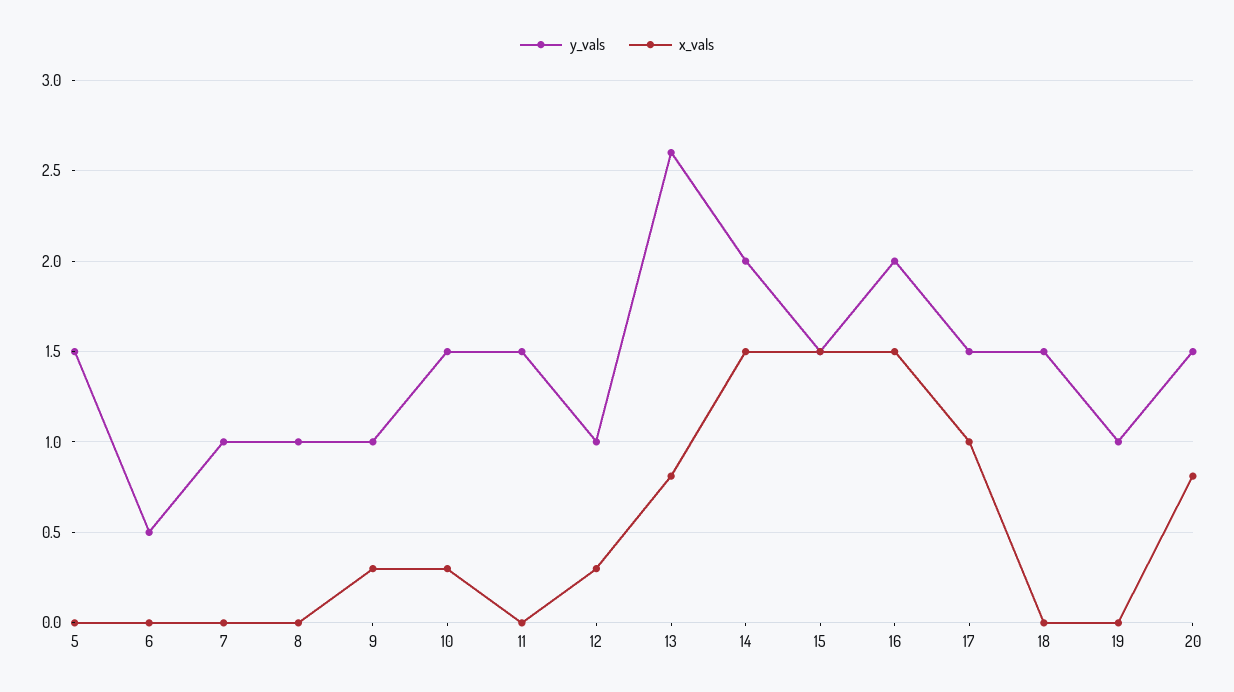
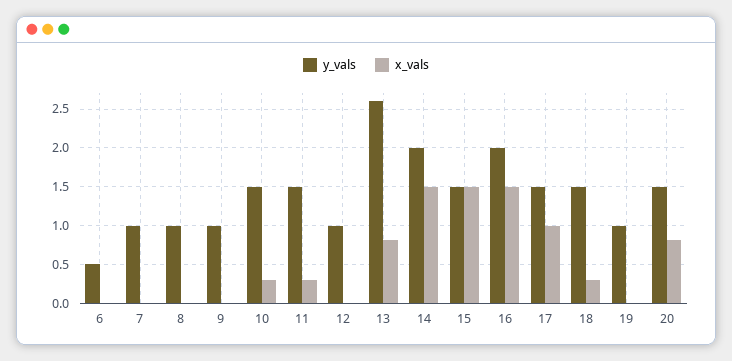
y_vals, 5: 1.5 -> none
x_vals, 5: 0 -> none
x_vals, 9: 0.3 -> 0
x_vals, 11: 0 -> 0.3
x_vals, 12: 0.3 -> 0
x_vals, 18: 0 -> 0.3

